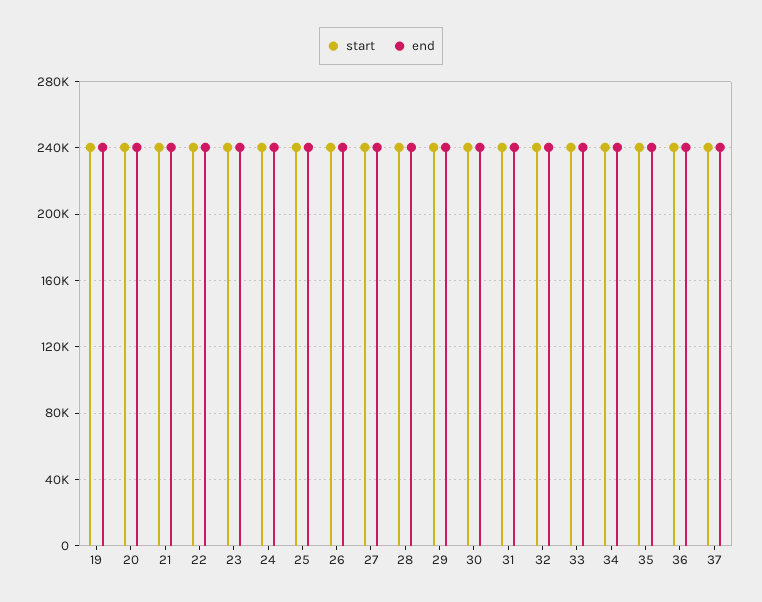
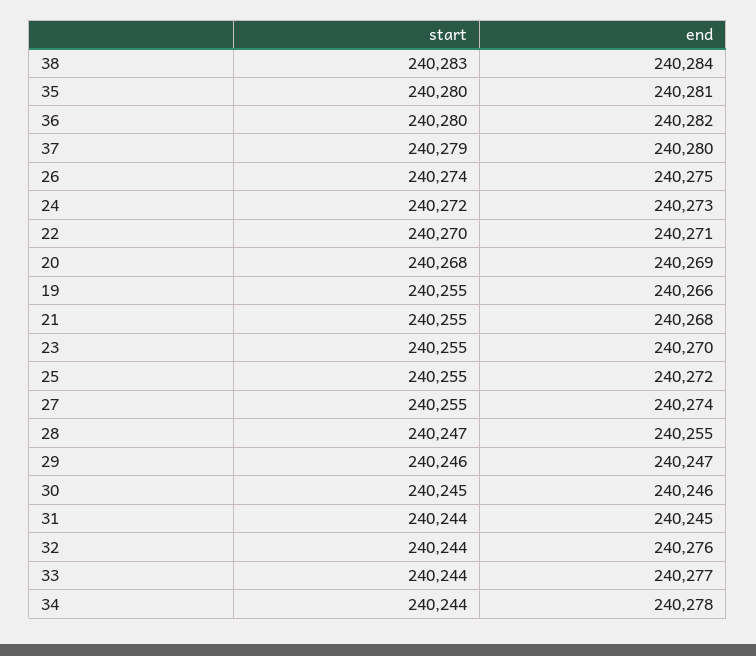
start, 38: none -> 240283
end, 38: none -> 240284

